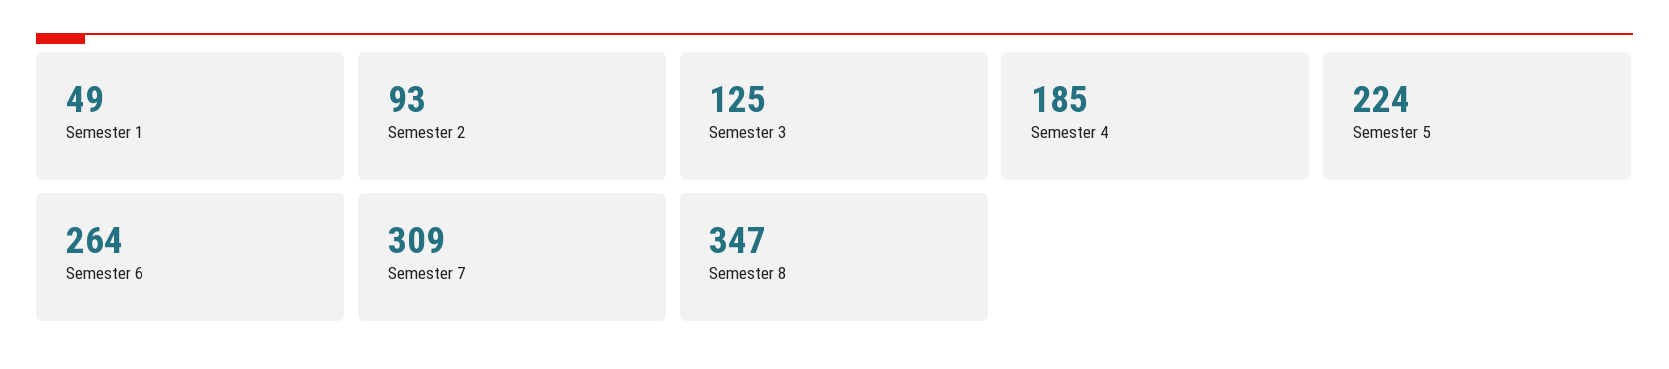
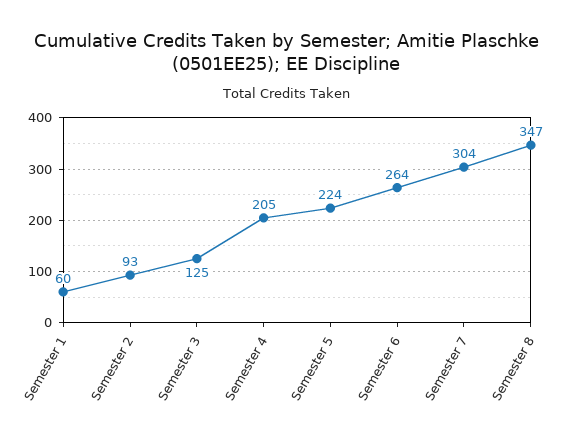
Semester 1: 49 -> 60
Semester 4: 185 -> 205
Semester 7: 309 -> 304

